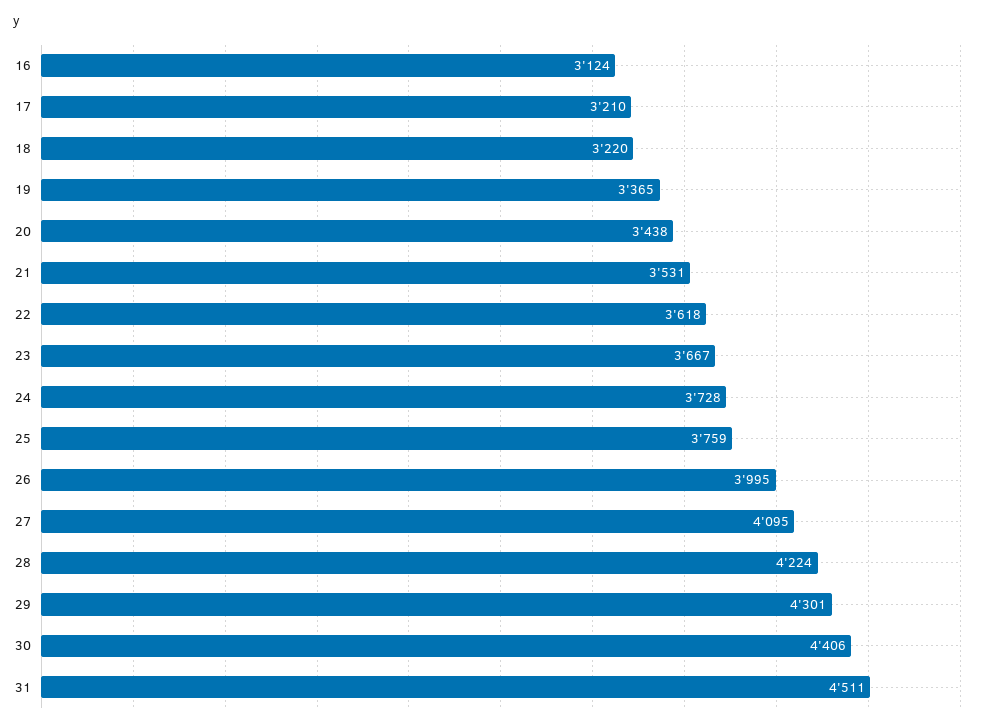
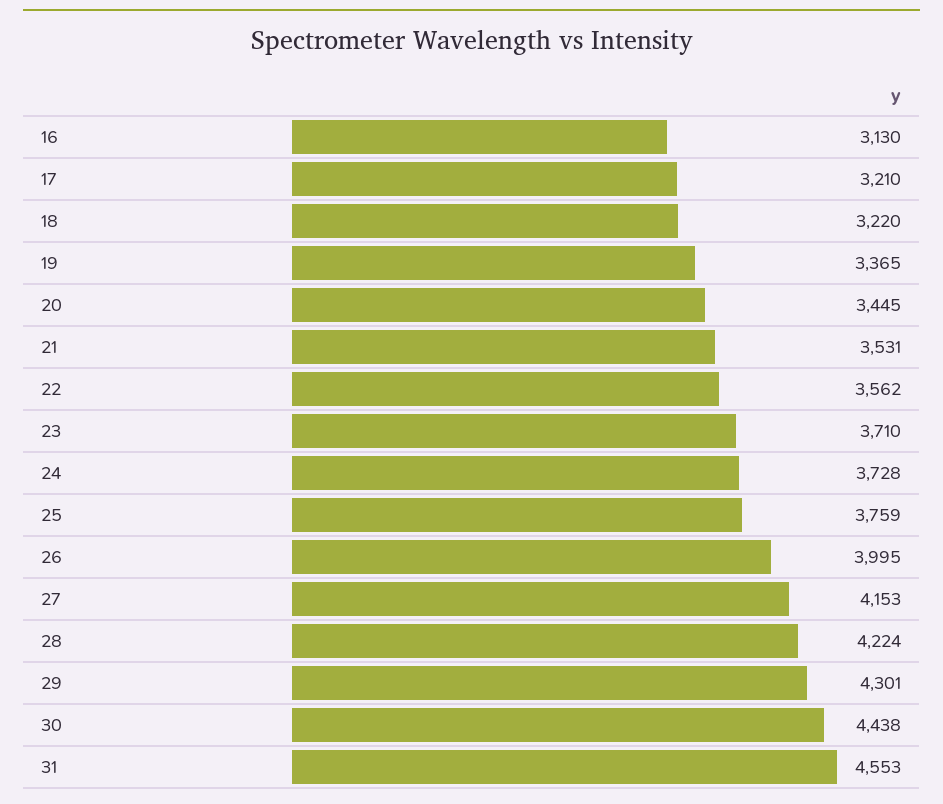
16: 3124 -> 3130
20: 3438 -> 3445
22: 3618 -> 3562
23: 3667 -> 3710
27: 4095 -> 4153
30: 4406 -> 4438
31: 4511 -> 4553

